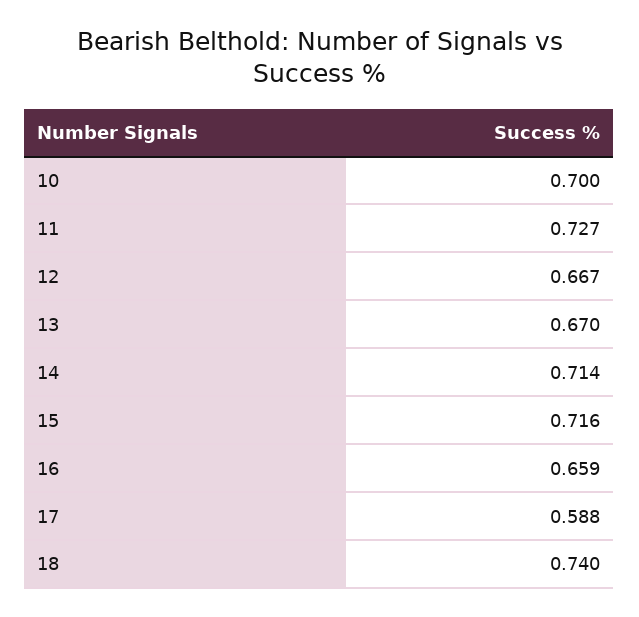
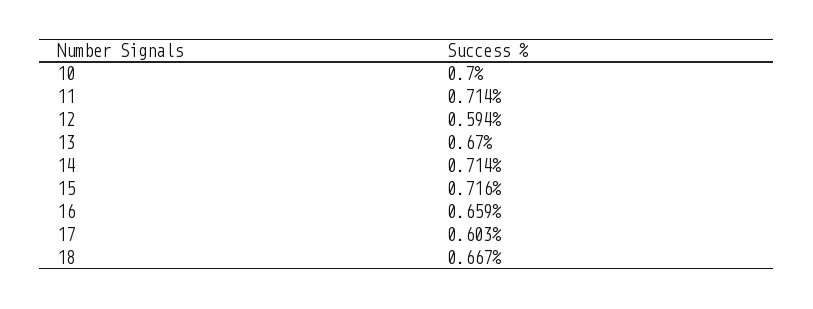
11: 0.727 -> 0.714
12: 0.667 -> 0.594
17: 0.588 -> 0.603
18: 0.74 -> 0.667

